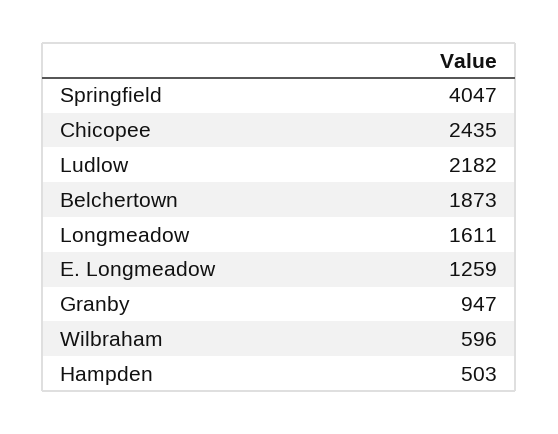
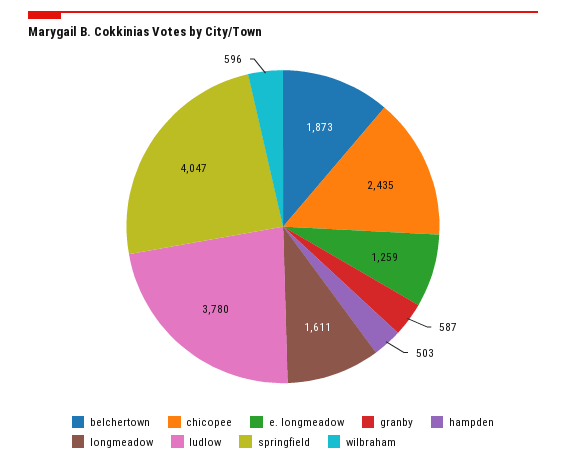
Ludlow: 2182 -> 3780
Granby: 947 -> 587

